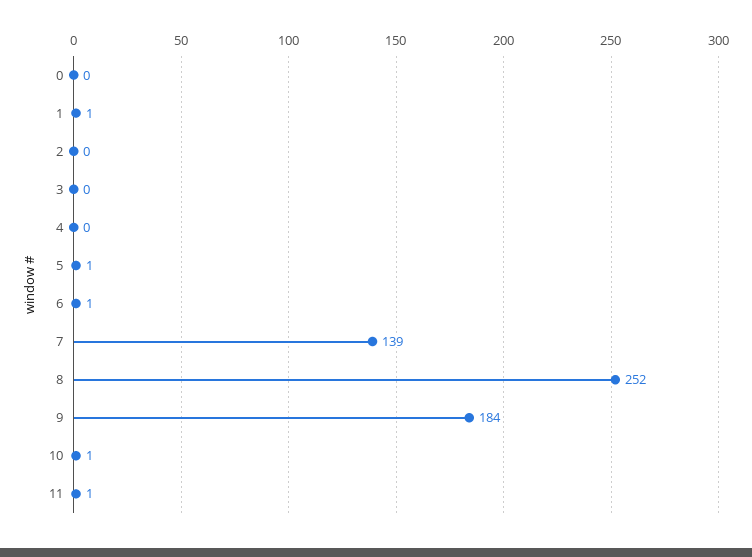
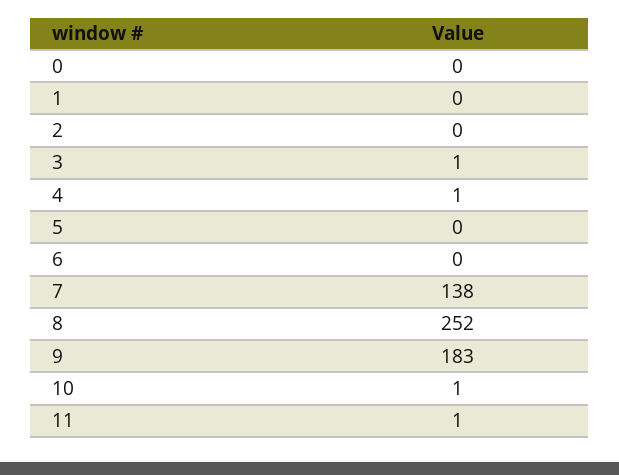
1: 1 -> 0
3: 0 -> 1
4: 0 -> 1
5: 1 -> 0
6: 1 -> 0
7: 139 -> 138
9: 184 -> 183

